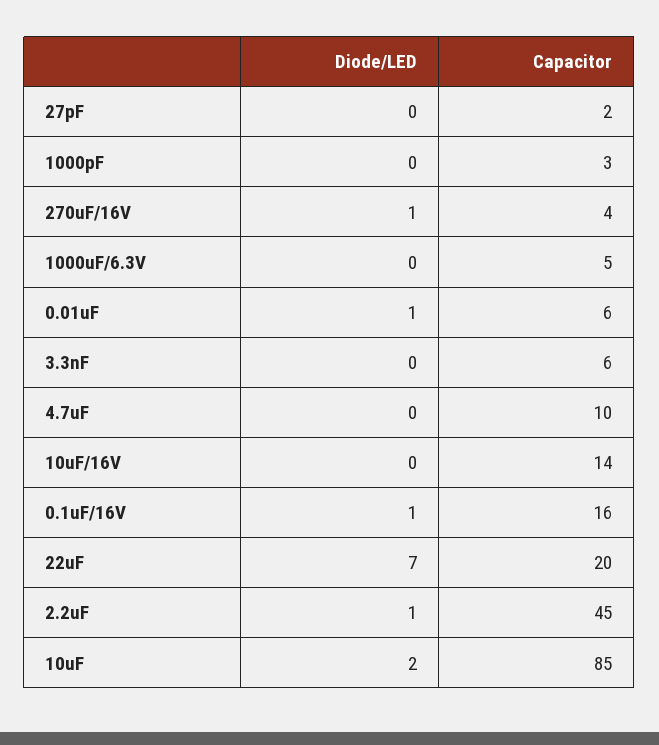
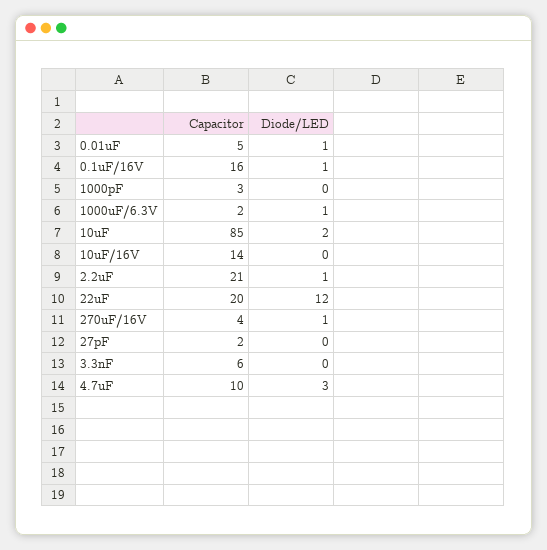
Diode/LED, 1000uF/6.3V: 0 -> 1
Capacitor, 1000uF/6.3V: 5 -> 2
Capacitor, 0.01uF: 6 -> 5
Diode/LED, 4.7uF: 0 -> 3
Diode/LED, 22uF: 7 -> 12
Capacitor, 2.2uF: 45 -> 21

